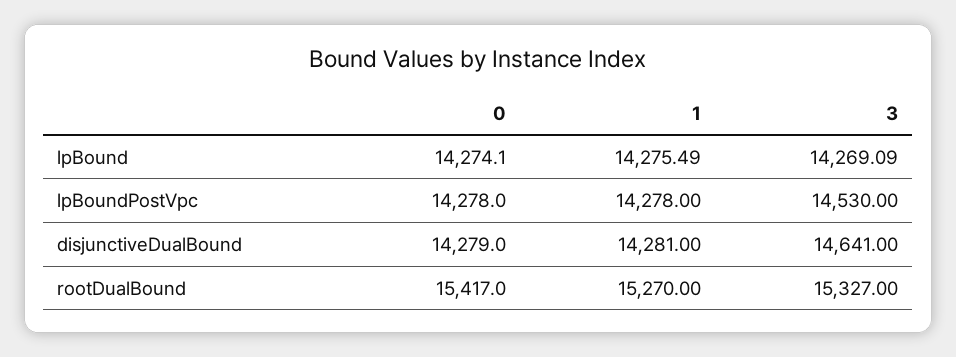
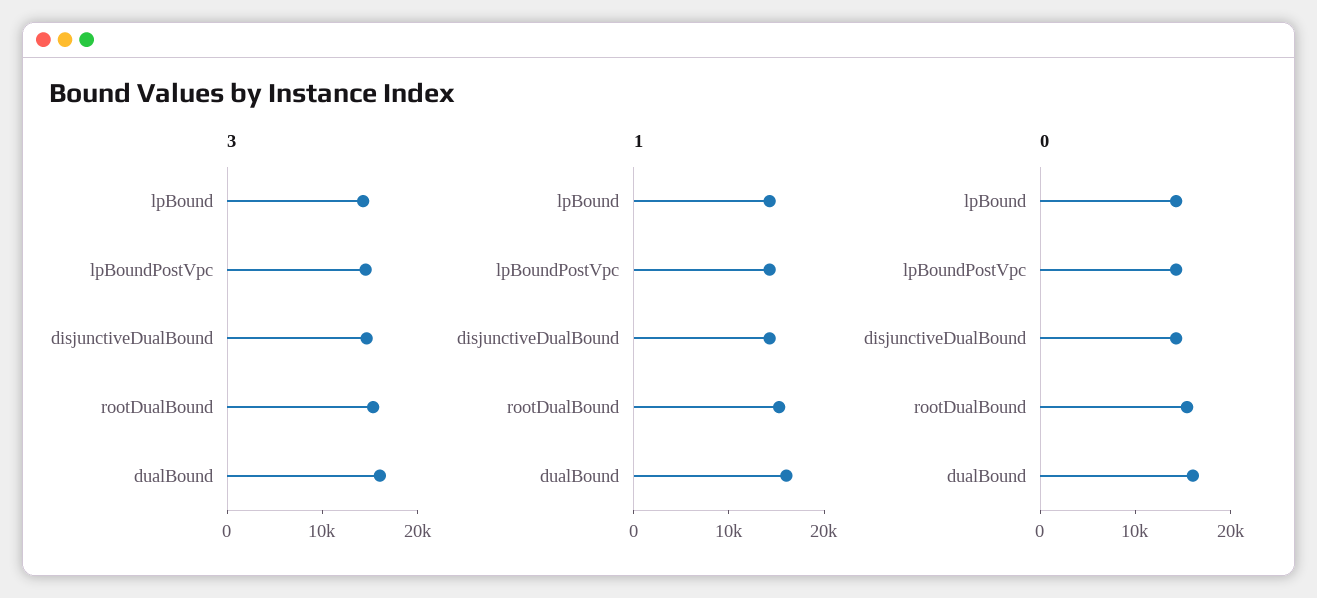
3, dualBound: none -> 16000
1, dualBound: none -> 16000
0, dualBound: none -> 16000

